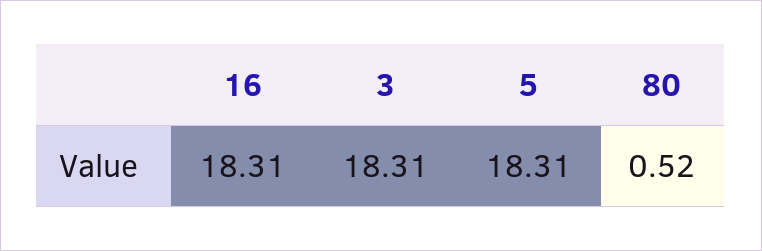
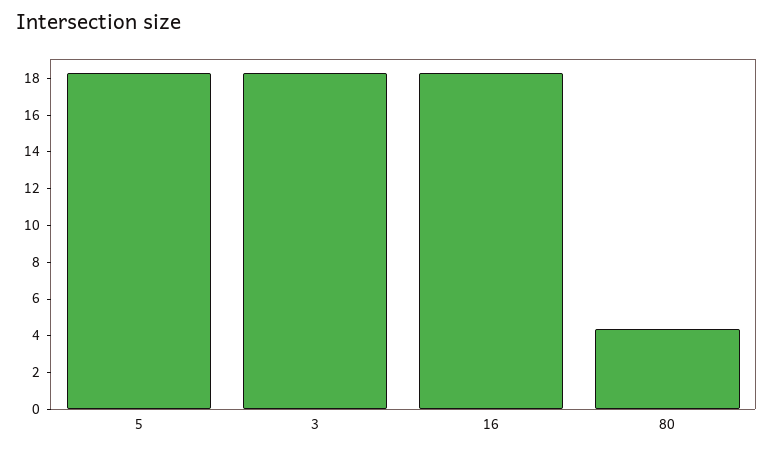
80: 0.52 -> 4.5

